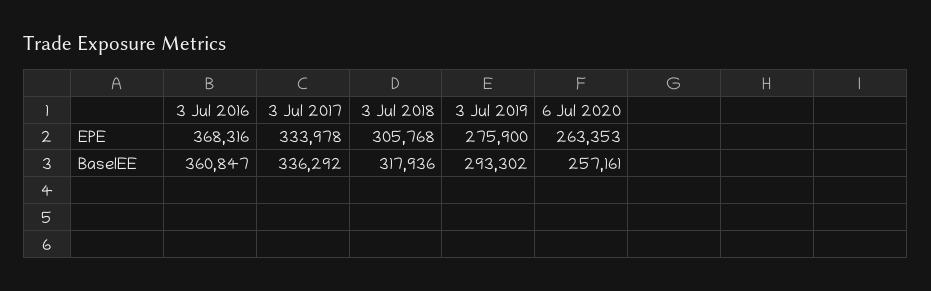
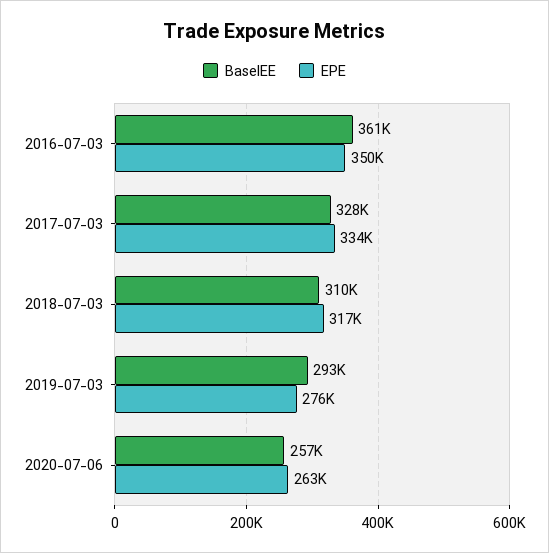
EPE, 3 Jul 2016: 368316 -> 350000
EPE, 3 Jul 2018: 305768 -> 317000
BaselEE, 3 Jul 2017: 336292 -> 328000
BaselEE, 3 Jul 2018: 317936 -> 310000

